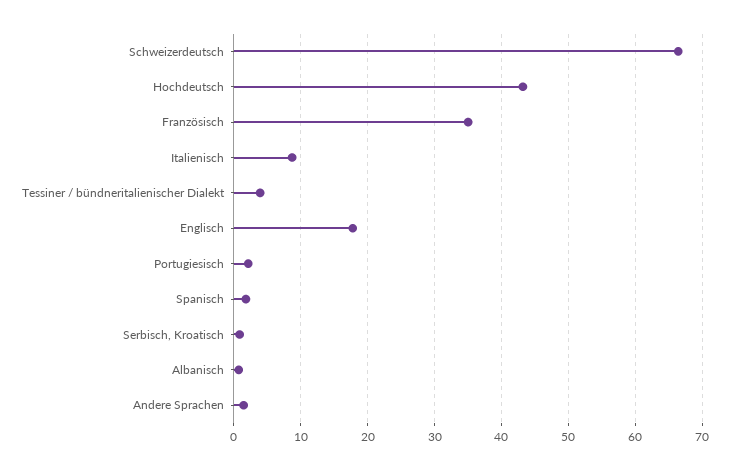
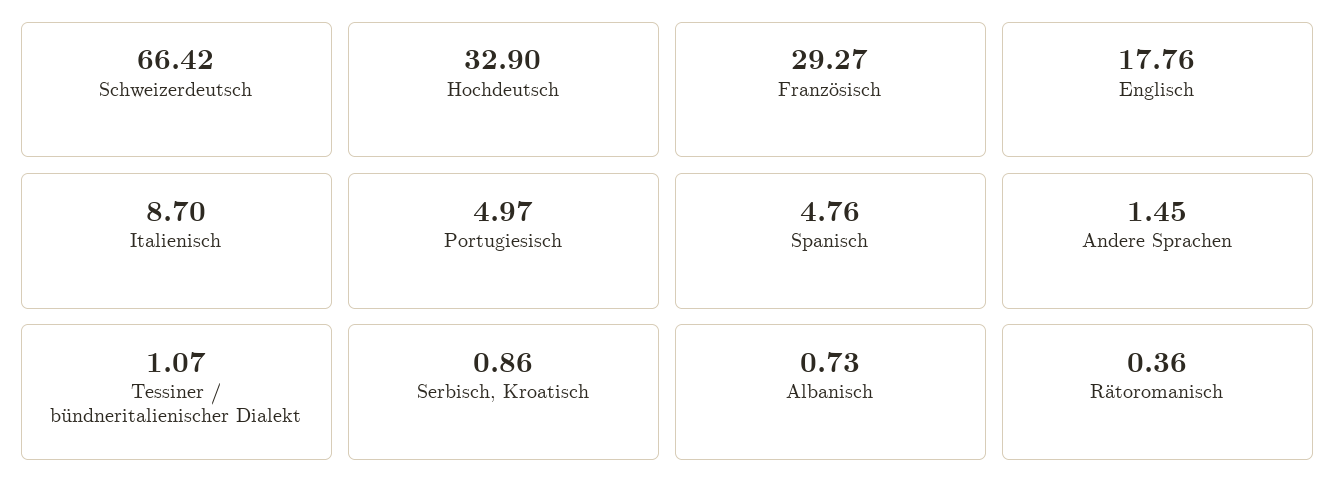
Hochdeutsch: 43 -> 32.9
Französisch: 35 -> 29.27
Tessiner / bündneritalienischer Dialekt: 4 -> 1.07
Portugiesisch: 2 -> 4.97
Spanisch: 2 -> 4.76
Rätoromanisch: none -> 0.36

